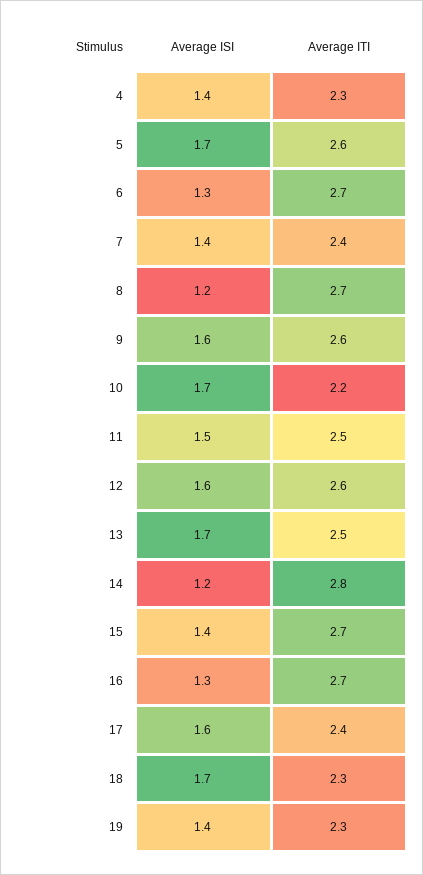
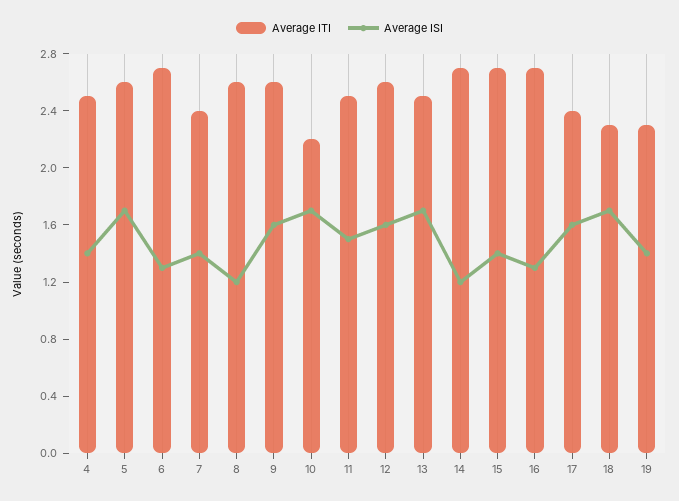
Average ITI, 4: 2.3 -> 2.5
Average ITI, 8: 2.7 -> 2.6
Average ITI, 14: 2.8 -> 2.7

